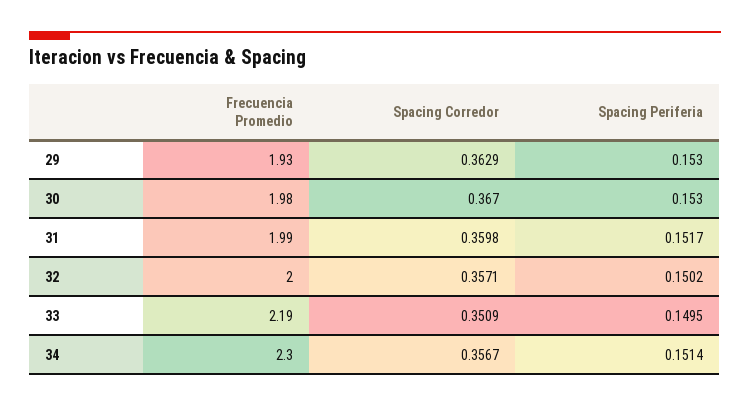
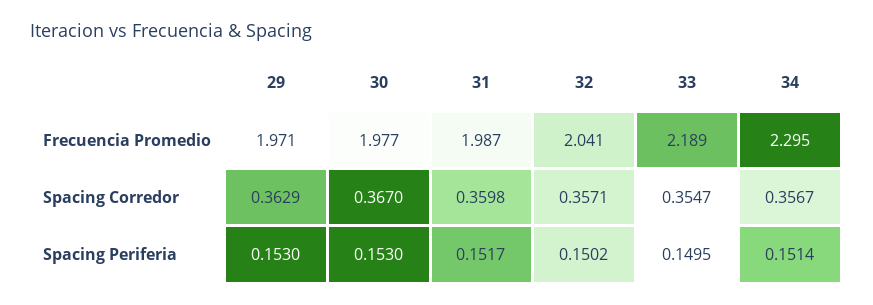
Frecuencia Promedio, 29: 1.93 -> 1.971
Frecuencia Promedio, 32: 2 -> 2.041
Spacing Corredor, 33: 0.3509 -> 0.3547

